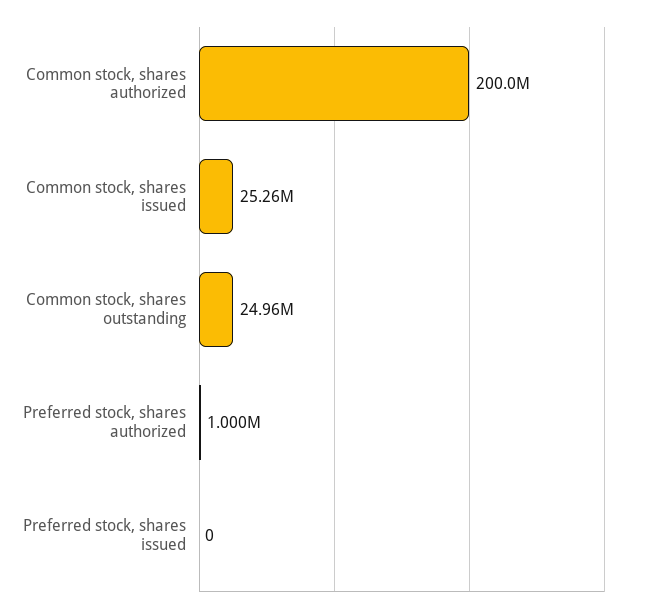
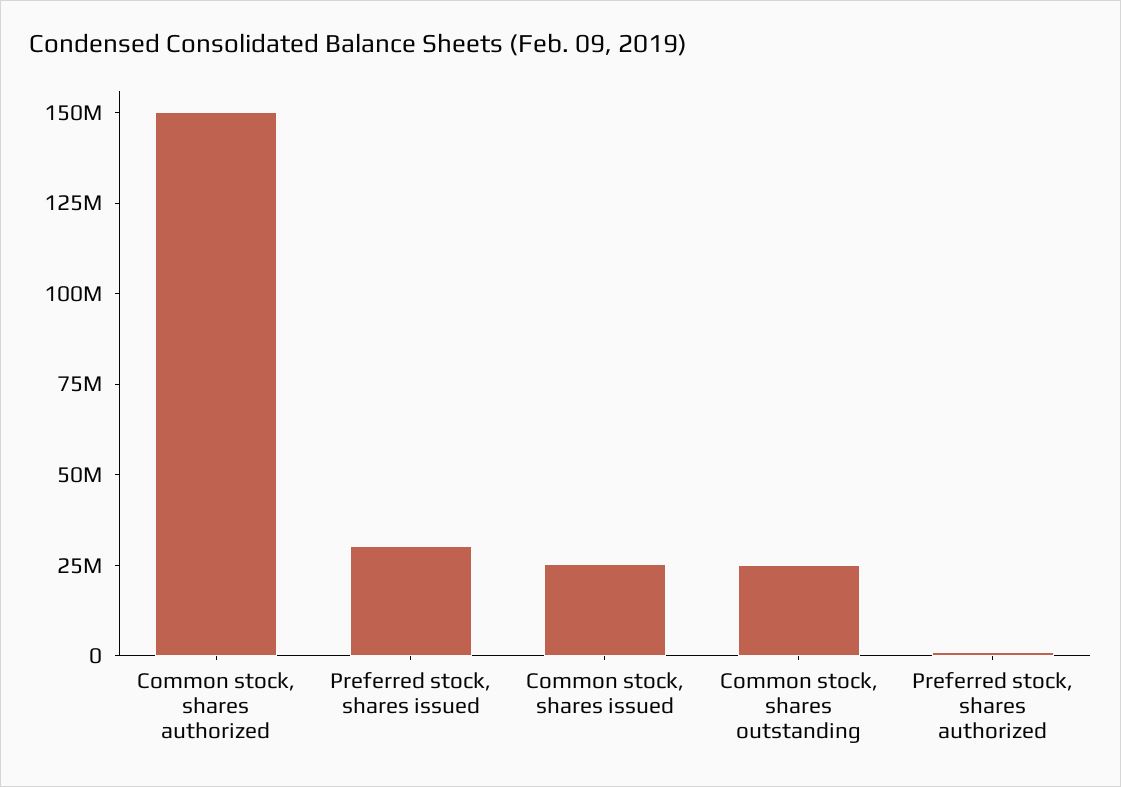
Common stock, shares authorized: 200000000 -> 150000000
Preferred stock, shares issued: 0 -> 30000000

